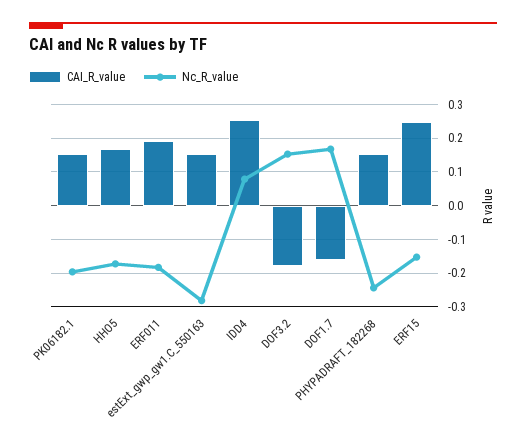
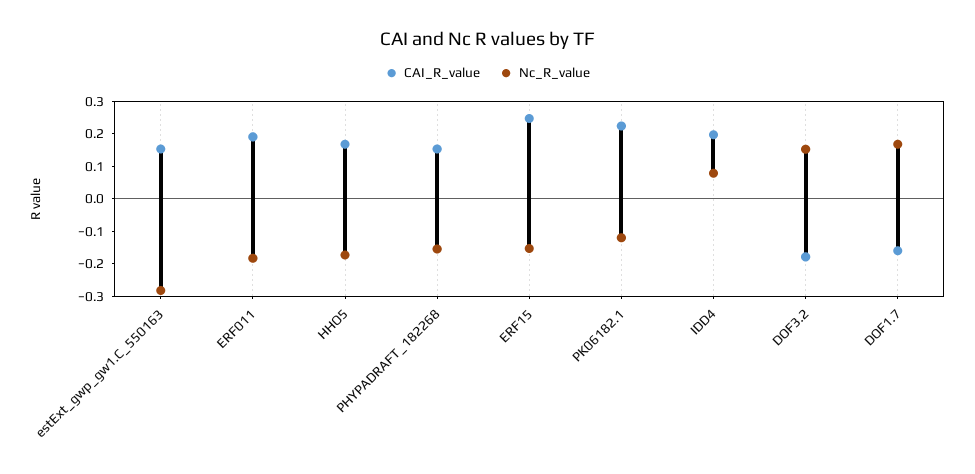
CAI_R_value, PK06182.1: 0.16 -> 0.225
Nc_R_value, PK06182.1: -0.2 -> -0.125
CAI_R_value, IDD4: 0.26 -> 0.2
Nc_R_value, PHYPADRAFT_182268: -0.24 -> -0.15

